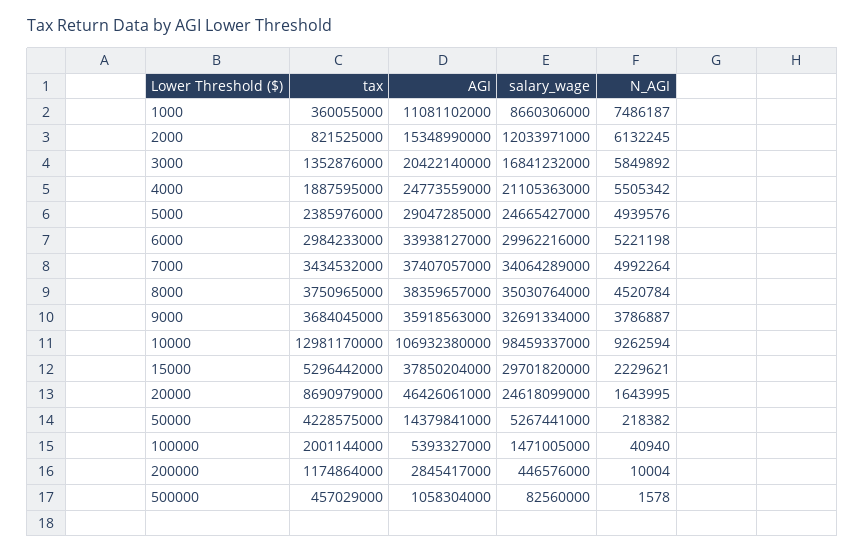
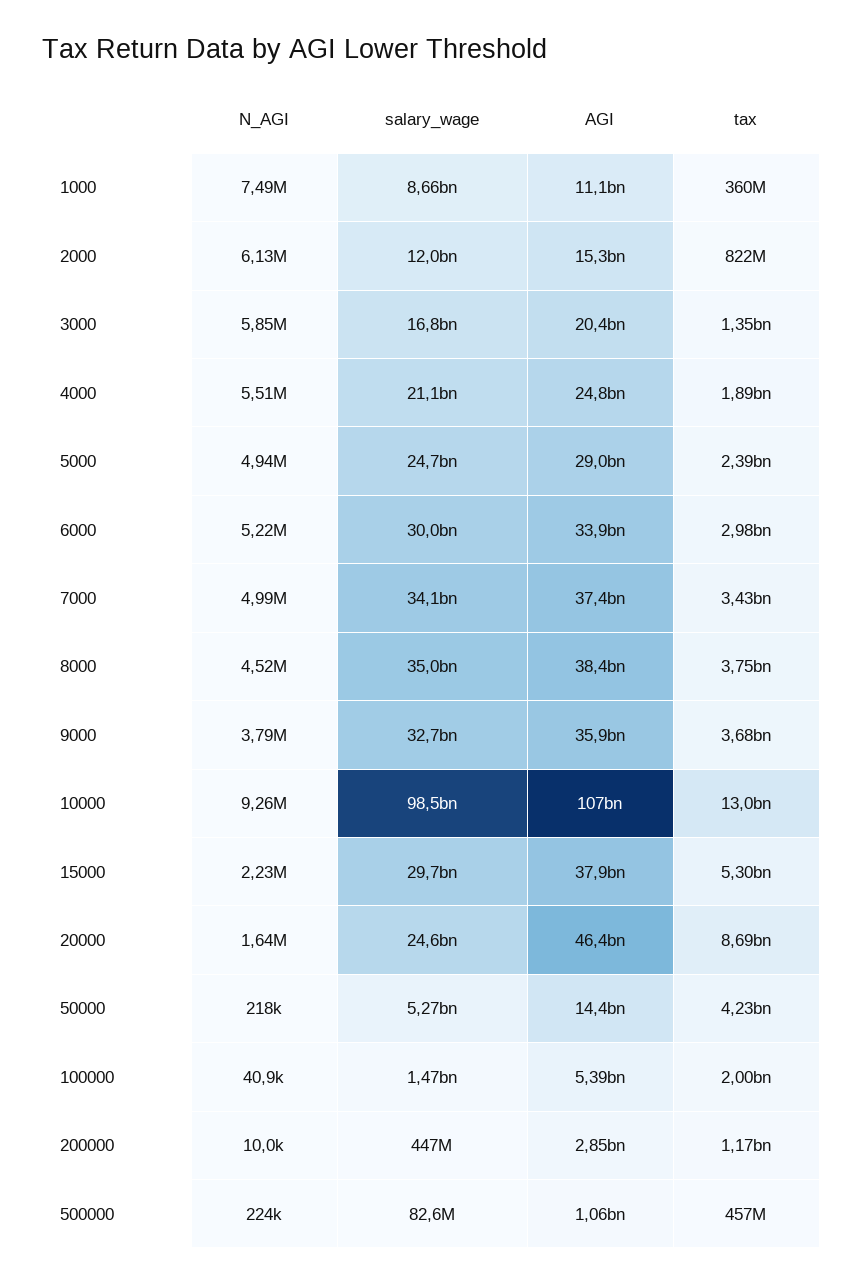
N_AGI, 500000: 1578 -> 224000

